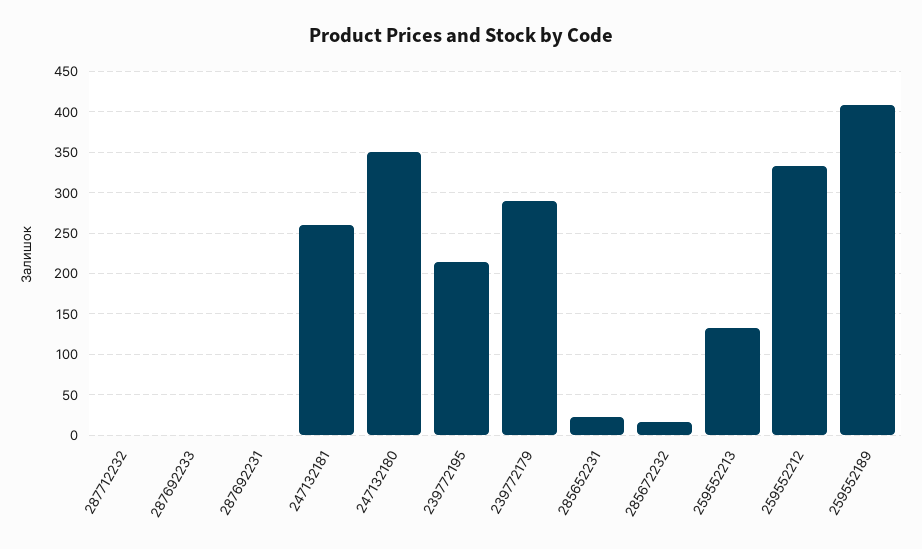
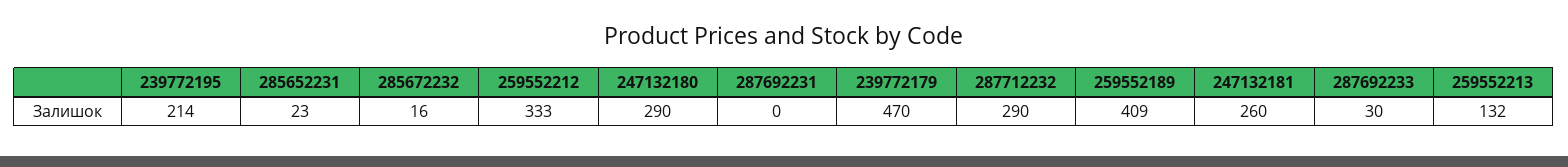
287712232: 0 -> 290
287692233: 0 -> 30
247132180: 350 -> 290
239772179: 290 -> 470

